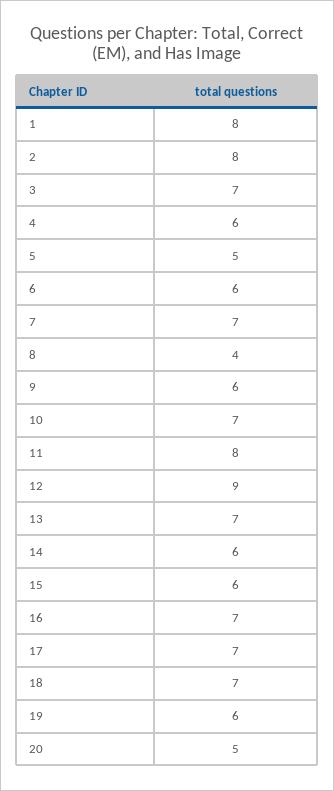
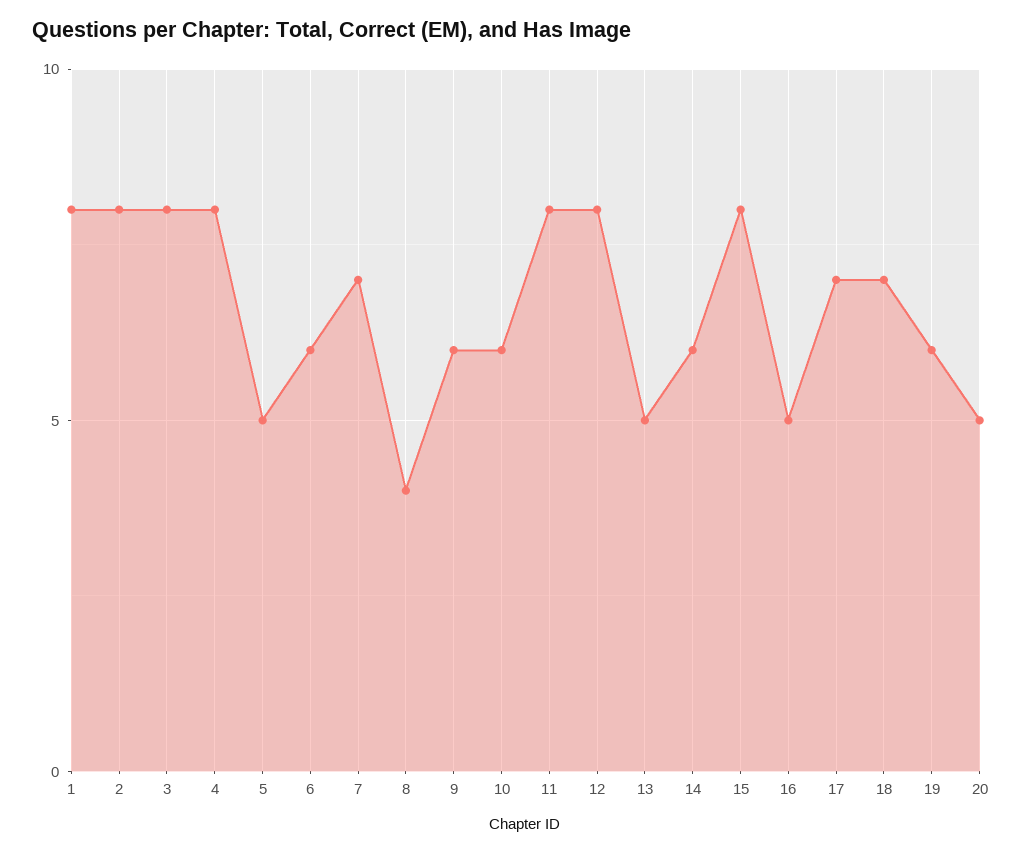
3: 7 -> 8
4: 6 -> 8
10: 7 -> 6
12: 9 -> 8
13: 7 -> 5
15: 6 -> 8
16: 7 -> 5

